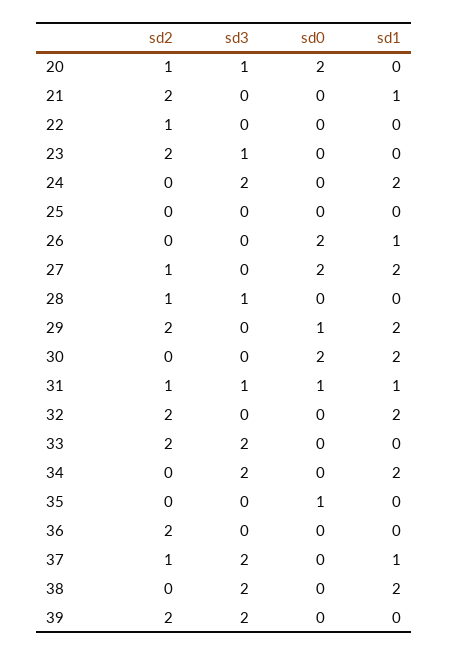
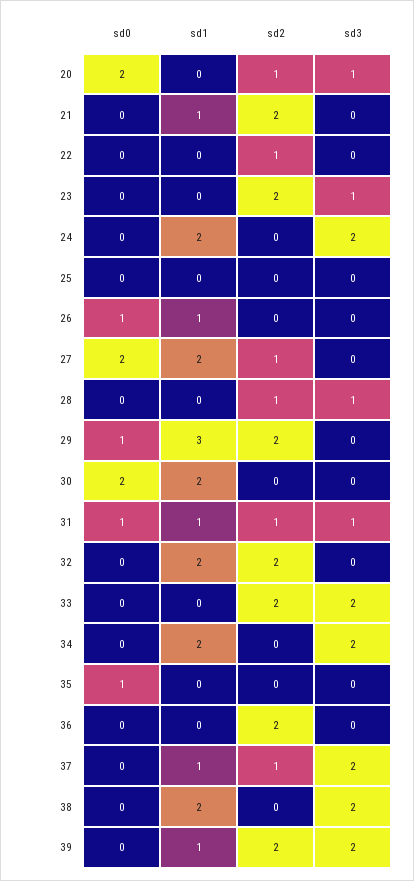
sd0, 26: 2 -> 1
sd1, 29: 2 -> 3
sd1, 39: 0 -> 1

